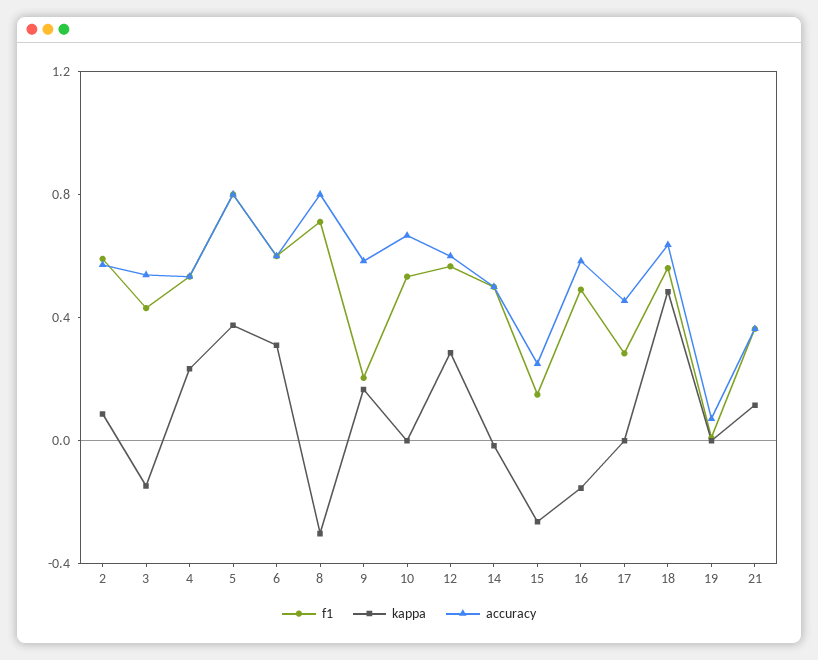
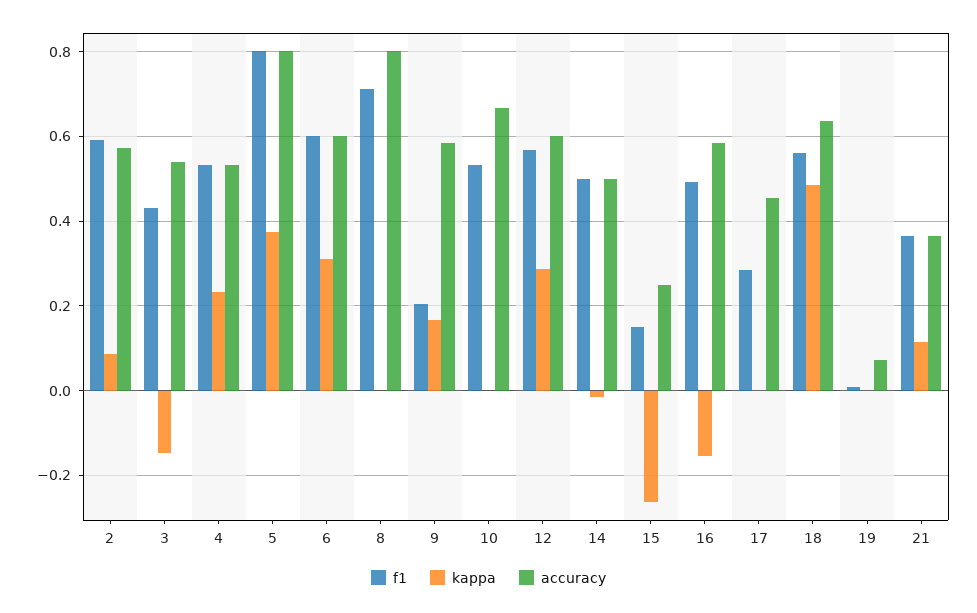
kappa, 8: -0.3 -> 0

